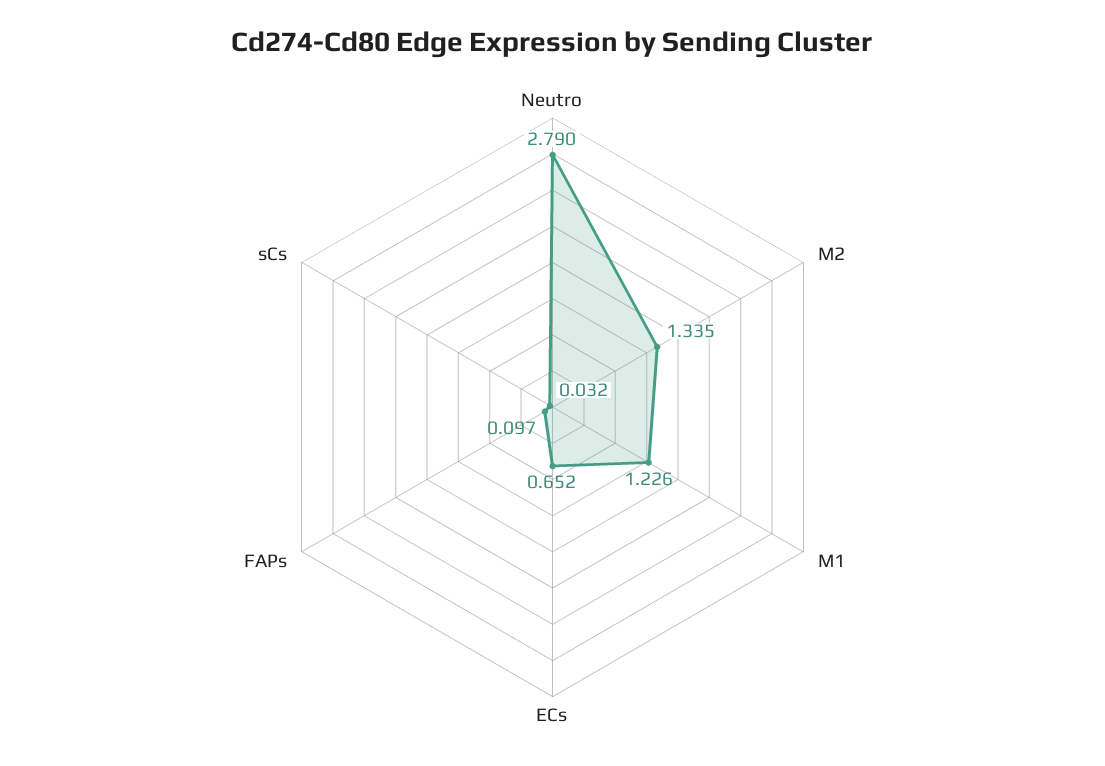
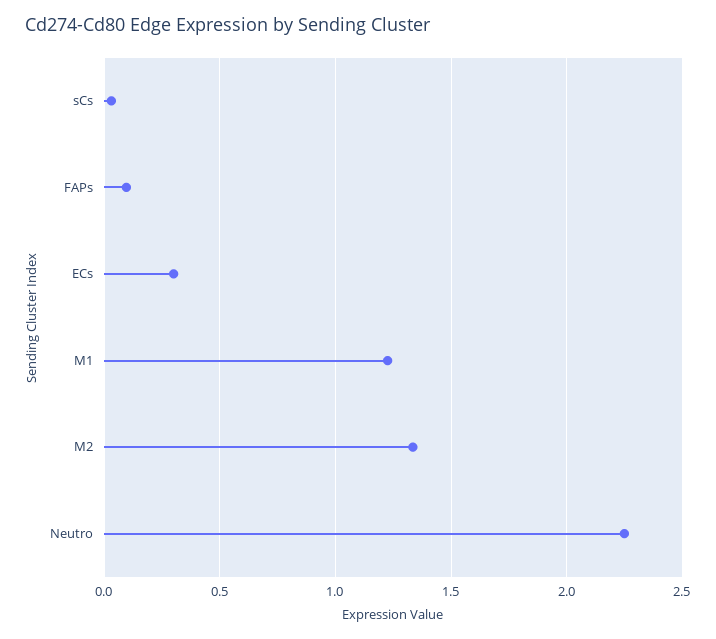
Neutro: 2.79 -> 2.25
ECs: 0.652 -> 0.3

